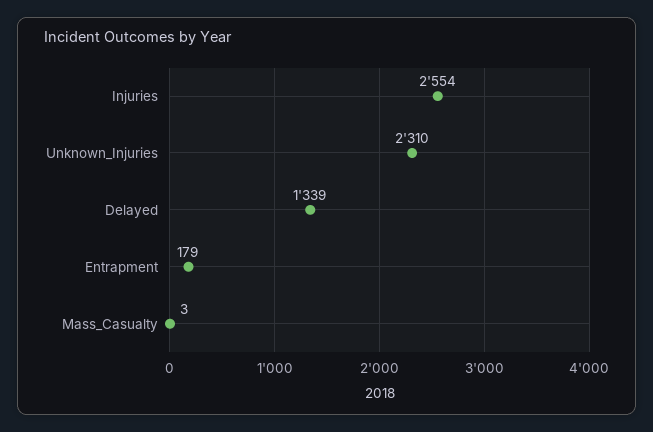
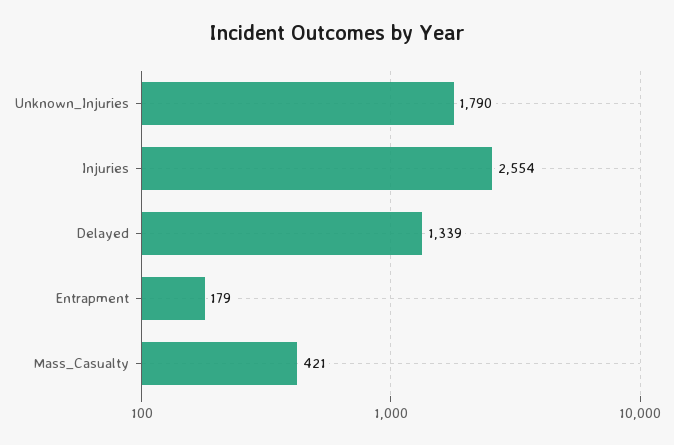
Unknown_Injuries: 2310 -> 1790
Mass_Casualty: 3 -> 421

